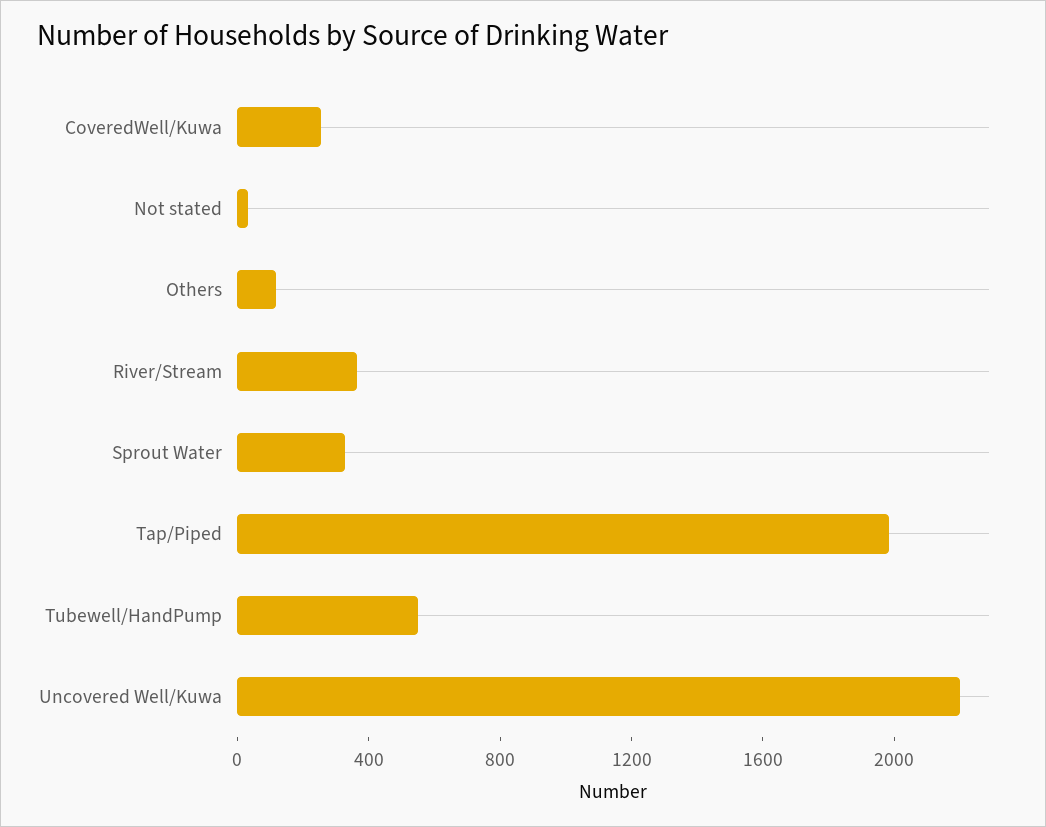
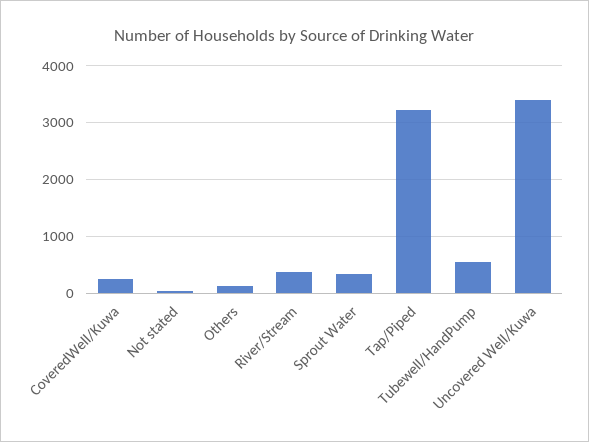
Tap/Piped: 2000 -> 3200
Uncovered Well/Kuwa: 2200 -> 3400

